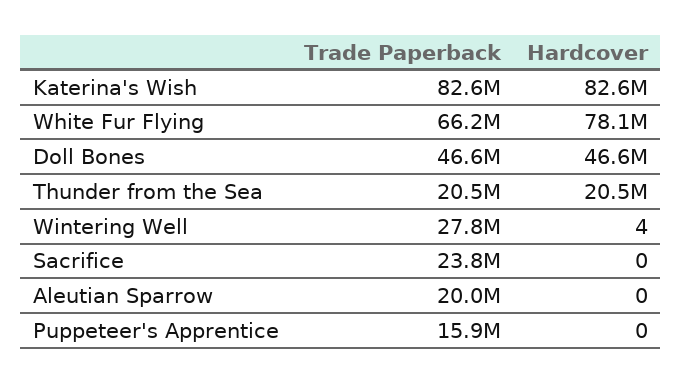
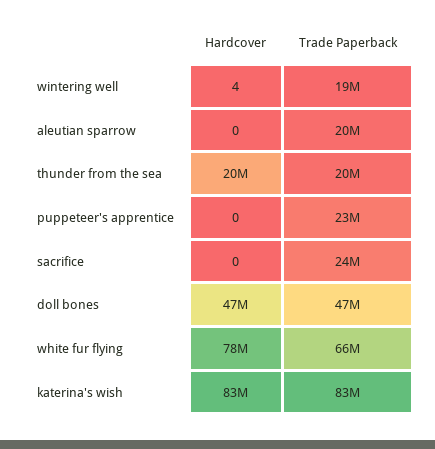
Trade Paperback, Wintering Well: 27800000 -> 19000000
Trade Paperback, Puppeteer's Apprentice: 15900000 -> 23000000

